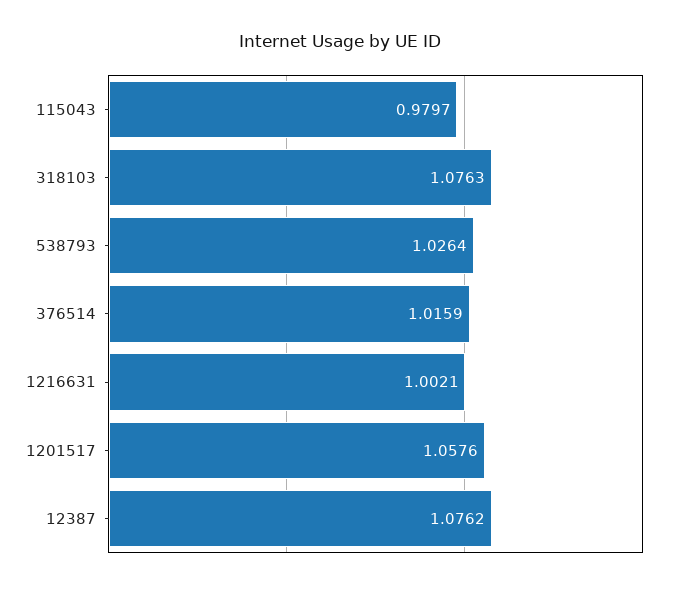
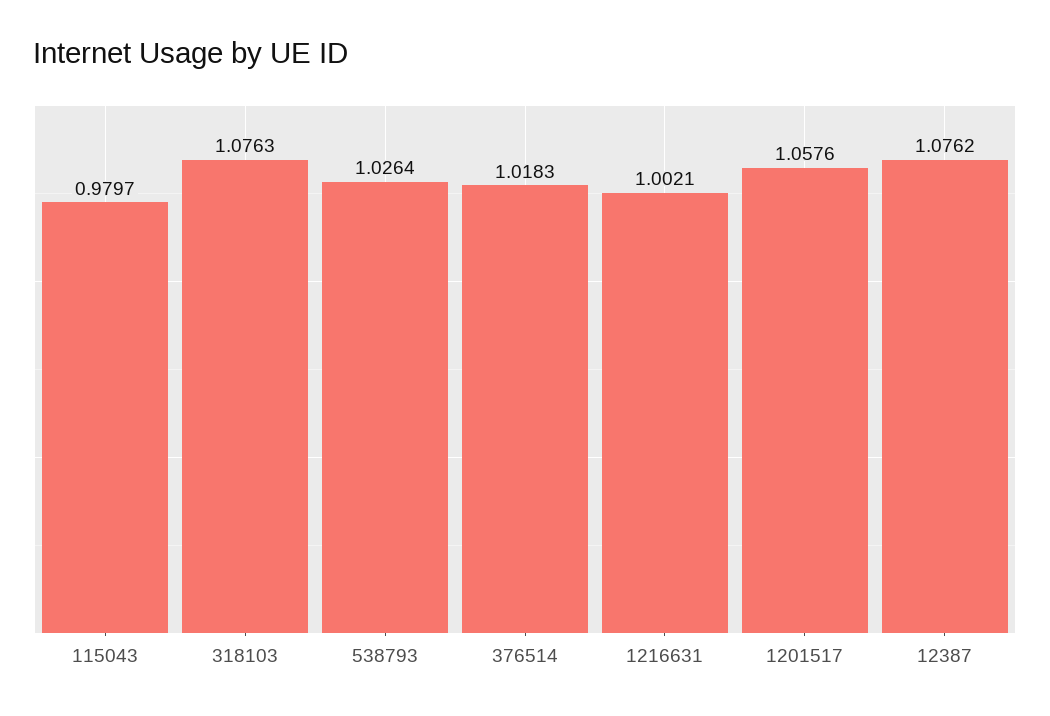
376514: 1.0159 -> 1.0183

